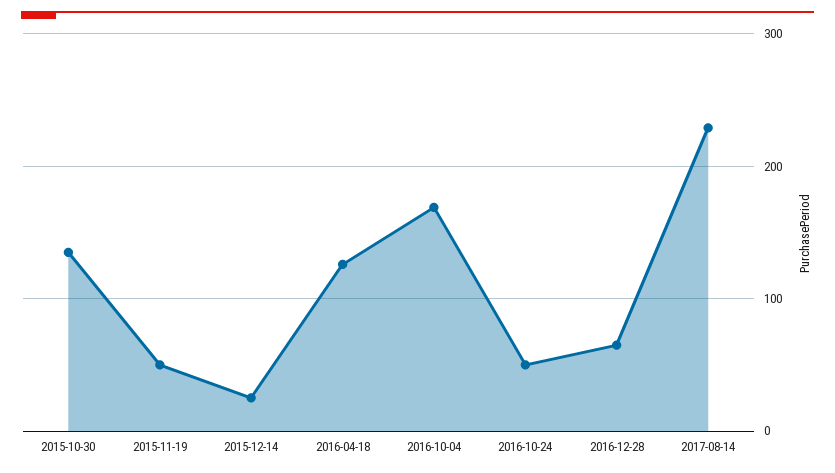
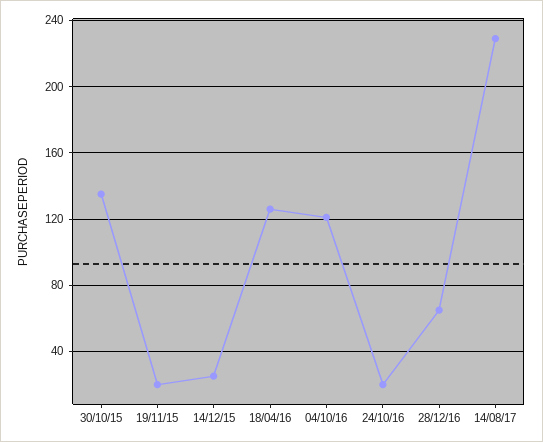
2015-11-19: 50 -> 20
2016-10-04: 170 -> 120
2016-10-24: 50 -> 20

